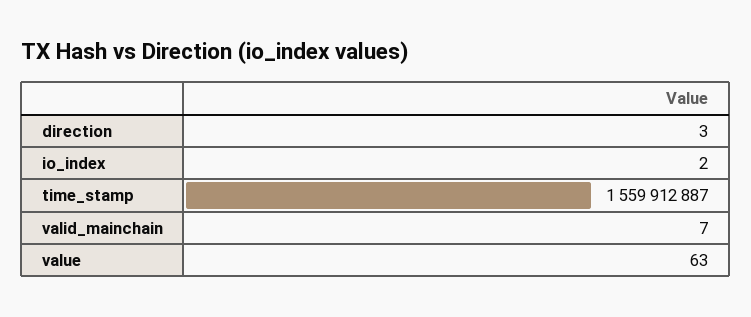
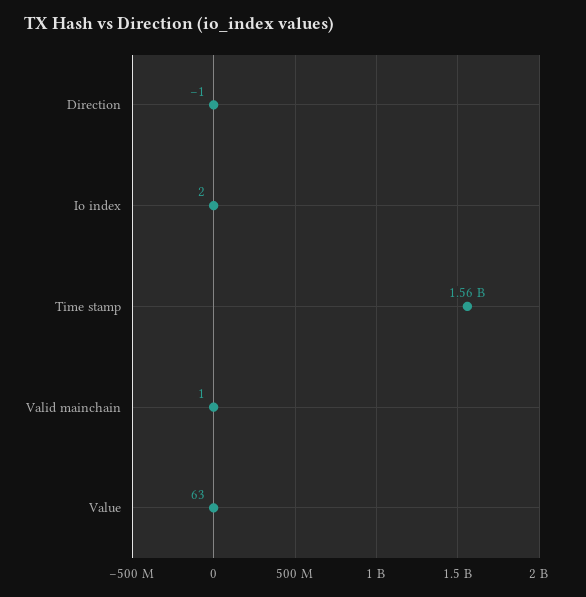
direction: 3 -> -1
valid_mainchain: 7 -> 1

